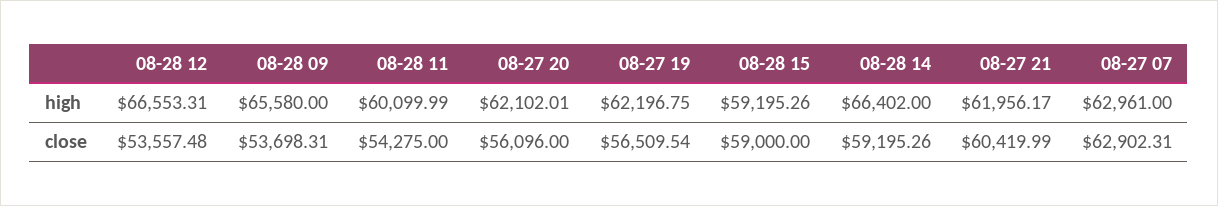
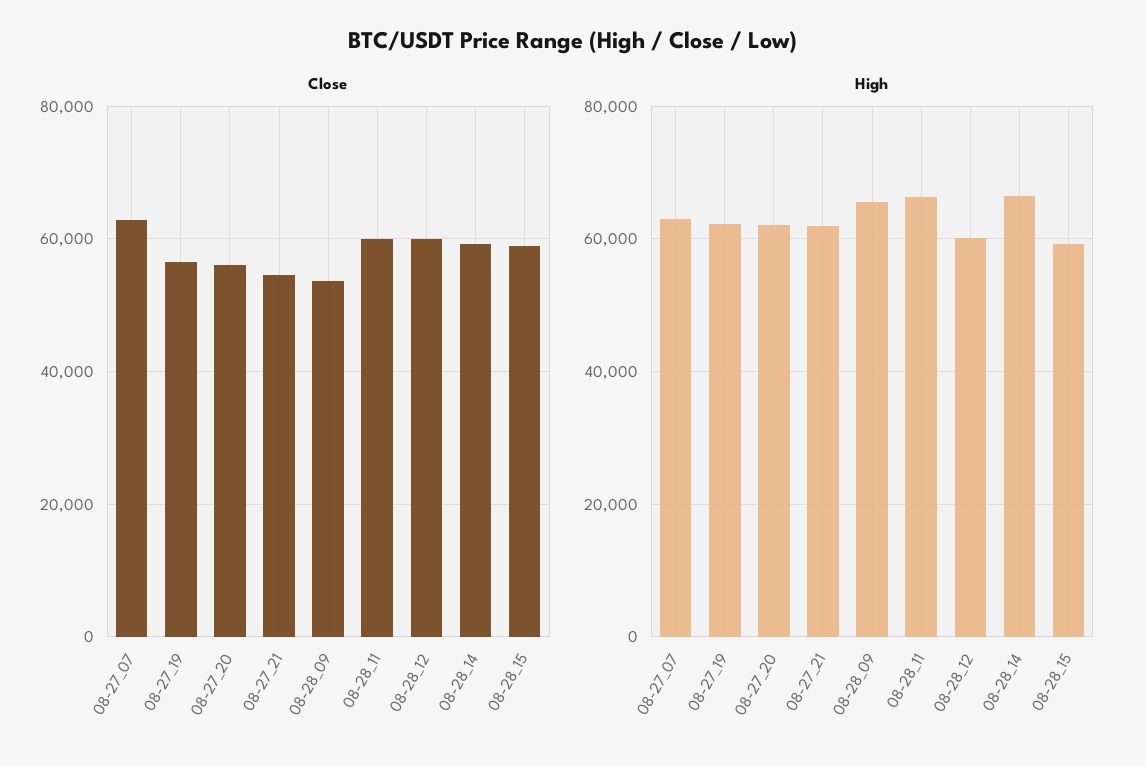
high, 08-28 12: 66553.31 -> 60000
high, 08-28 11: 60099.99 -> 66000
close, 08-28 12: 53557.48 -> 60000
close, 08-28 11: 54275 -> 60000
close, 08-27 21: 60419.99 -> 54000

